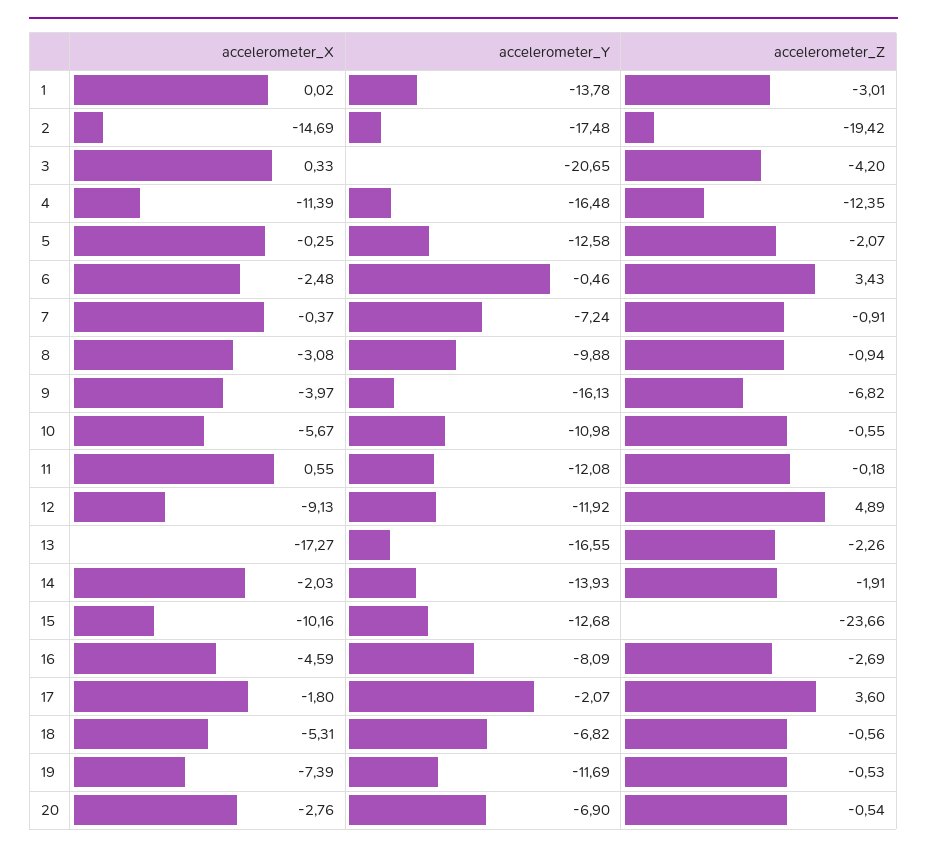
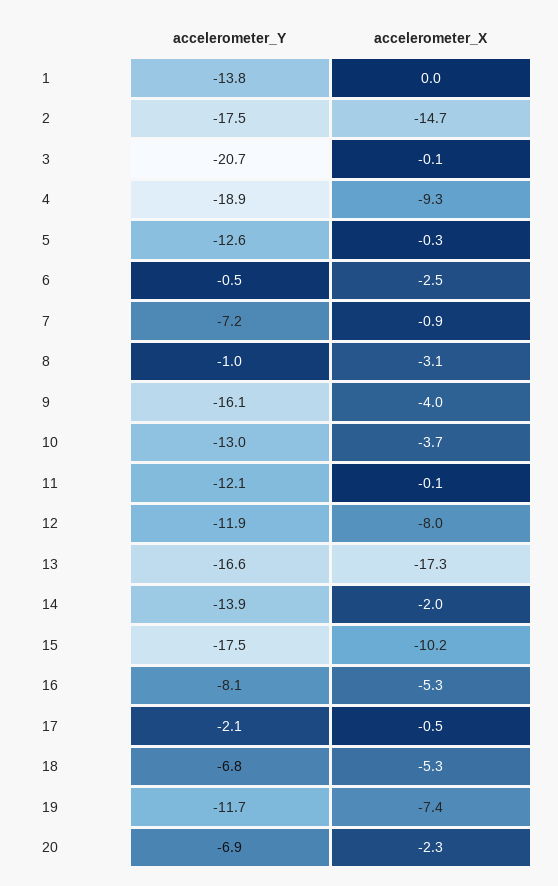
accelerometer_Z, 1: -3.01 -> none
accelerometer_Z, 2: -19.42 -> none
accelerometer_X, 3: 0.33 -> -0.1
accelerometer_Z, 3: -4.2 -> none
accelerometer_X, 4: -11.39 -> -9.3
accelerometer_Y, 4: -16.48 -> -18.9
accelerometer_Z, 4: -12.35 -> none
accelerometer_Z, 5: -2.07 -> none
accelerometer_Z, 6: 3.43 -> none
accelerometer_X, 7: -0.37 -> -0.9
accelerometer_Z, 7: -0.91 -> none
accelerometer_Y, 8: -9.88 -> -1
accelerometer_Z, 8: -0.94 -> none
accelerometer_Z, 9: -6.82 -> none
accelerometer_X, 10: -5.67 -> -3.7
accelerometer_Y, 10: -10.98 -> -13
accelerometer_Z, 10: -0.55 -> none
accelerometer_X, 11: 0.55 -> -0.1
accelerometer_Z, 11: -0.18 -> none
accelerometer_X, 12: -9.13 -> -8
accelerometer_Z, 12: 4.89 -> none
accelerometer_Z, 13: -2.26 -> none
accelerometer_Z, 14: -1.91 -> none
accelerometer_Y, 15: -12.68 -> -17.5
accelerometer_Z, 15: -23.66 -> none
accelerometer_X, 16: -4.59 -> -5.3
accelerometer_Z, 16: -2.69 -> none
accelerometer_X, 17: -1.8 -> -0.5
accelerometer_Z, 17: 3.6 -> none
accelerometer_Z, 18: -0.56 -> none
accelerometer_Z, 19: -0.53 -> none
accelerometer_X, 20: -2.76 -> -2.3
accelerometer_Z, 20: -0.54 -> none

